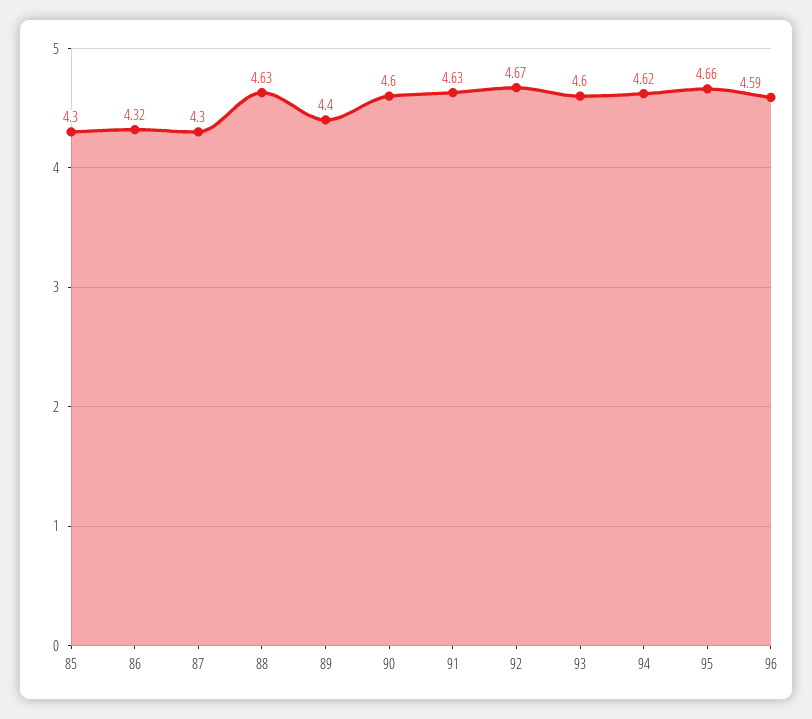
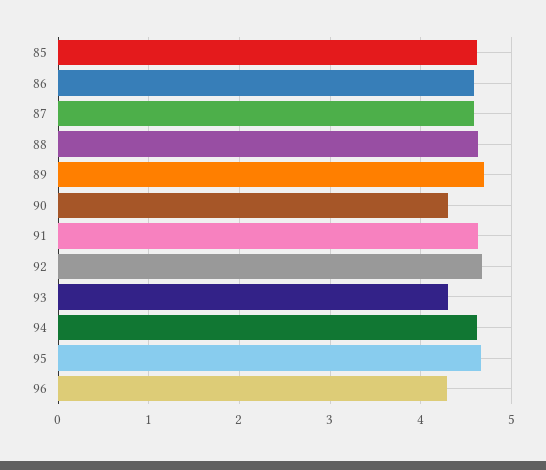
85: 4.3 -> 4.6
86: 4.32 -> 4.6
87: 4.3 -> 4.6
89: 4.4 -> 4.7
90: 4.6 -> 4.3
93: 4.6 -> 4.3
96: 4.59 -> 4.3

